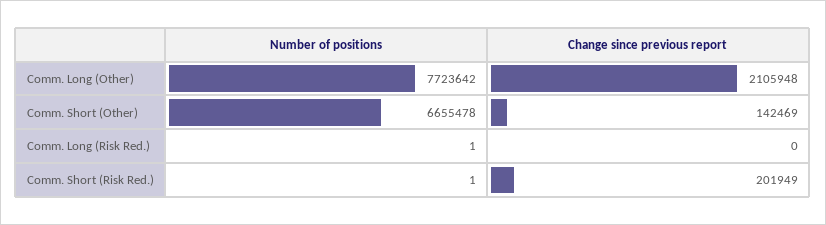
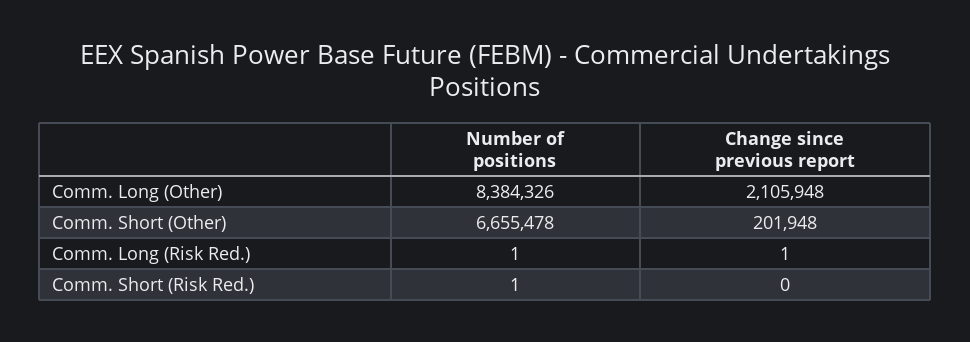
Number of positions, Comm. Long (Other): 7723642 -> 8384326
Change since previous report, Comm. Short (Other): 142469 -> 201948
Change since previous report, Comm. Long (Risk Red.): 0 -> 1
Change since previous report, Comm. Short (Risk Red.): 201949 -> 0

